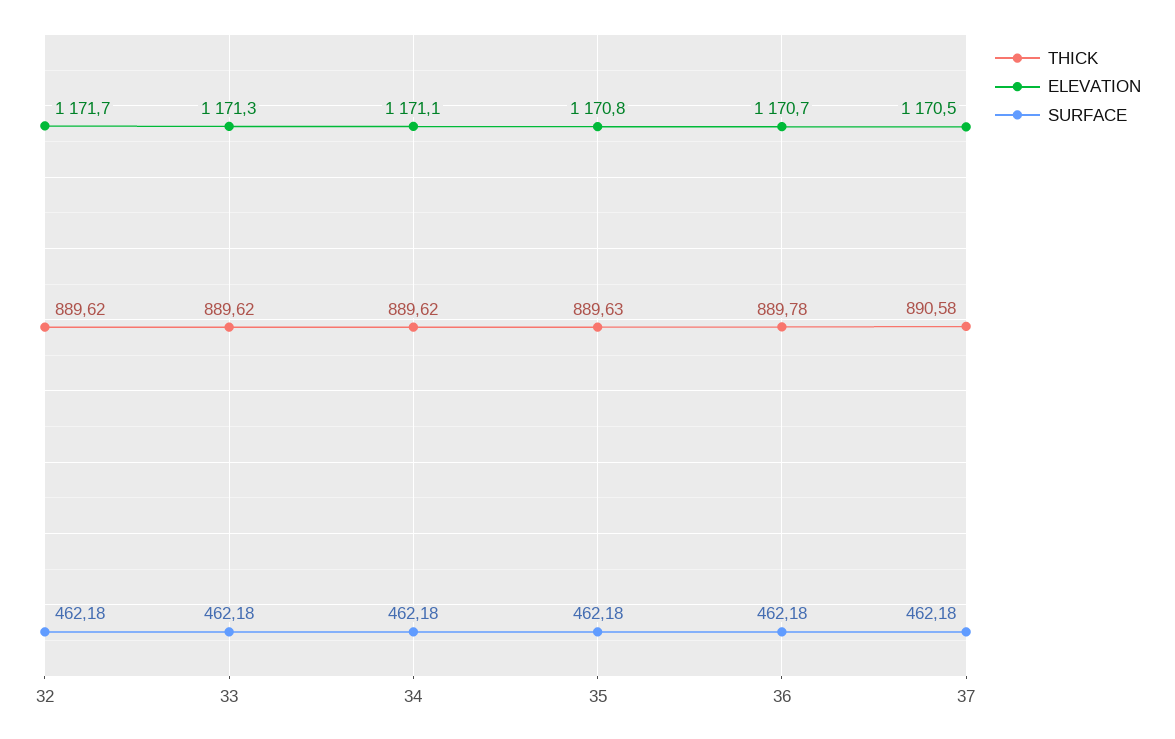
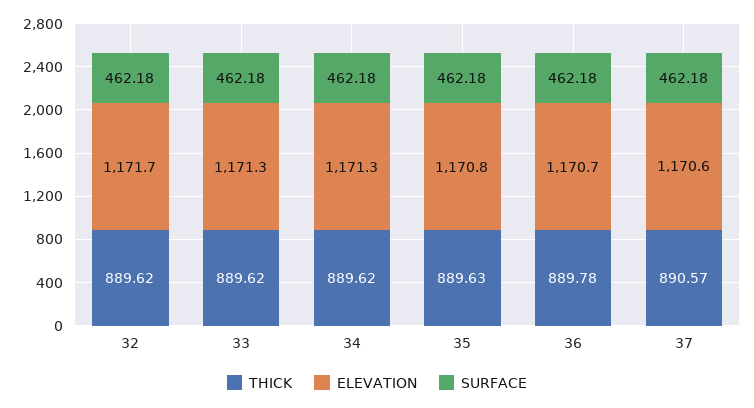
ELEVATION, 34: 1171.1 -> 1171.3
THICK, 37: 890.58 -> 890.57
ELEVATION, 37: 1170.5 -> 1170.6

